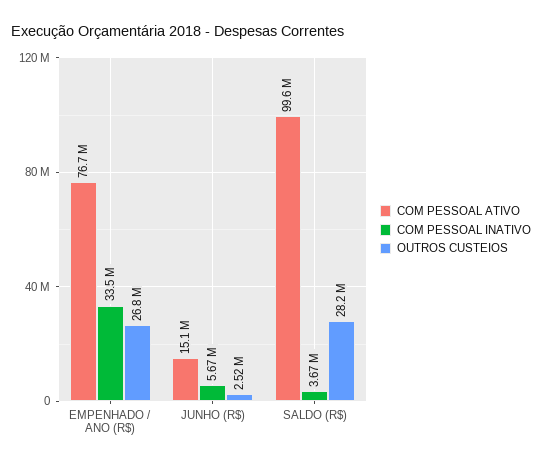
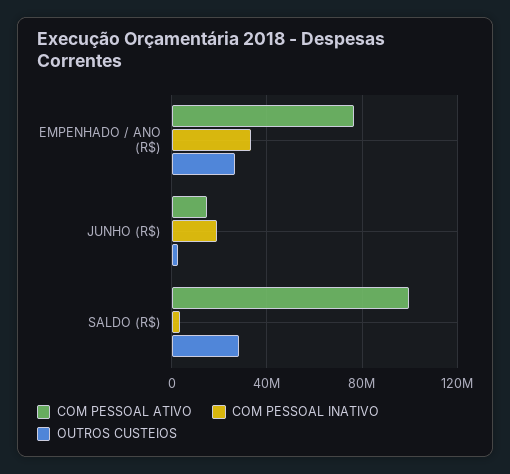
COM PESSOAL INATIVO, JUNHO (R$): 5670000 -> 20000000

